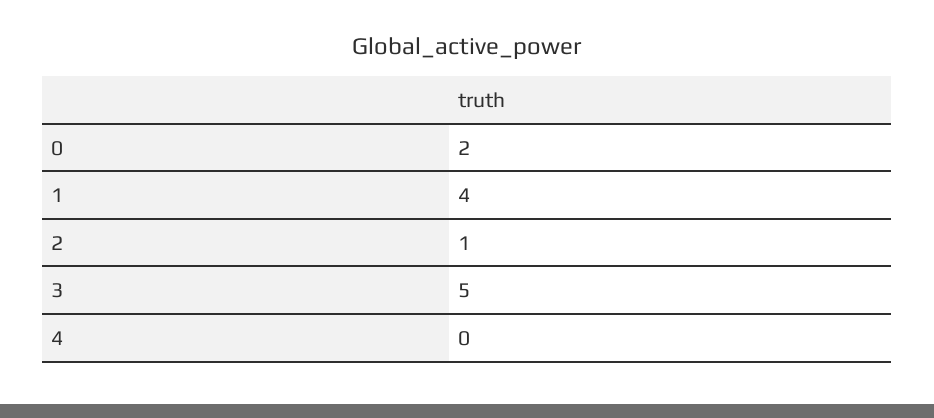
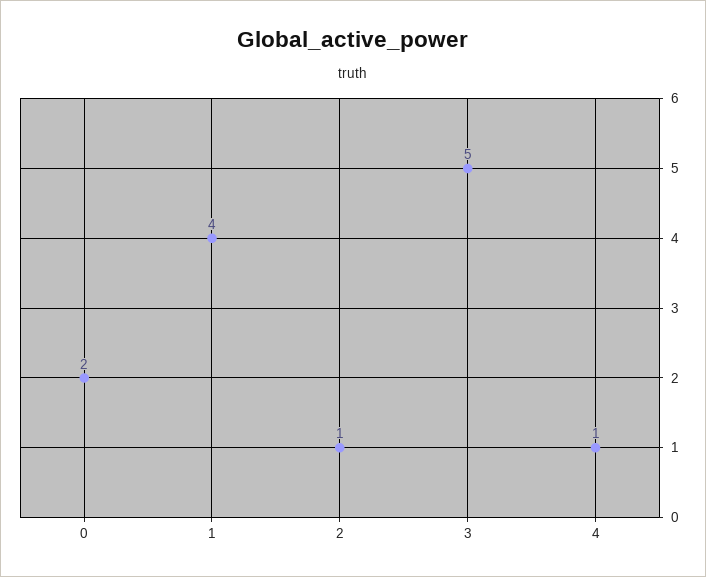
4: 0 -> 1

